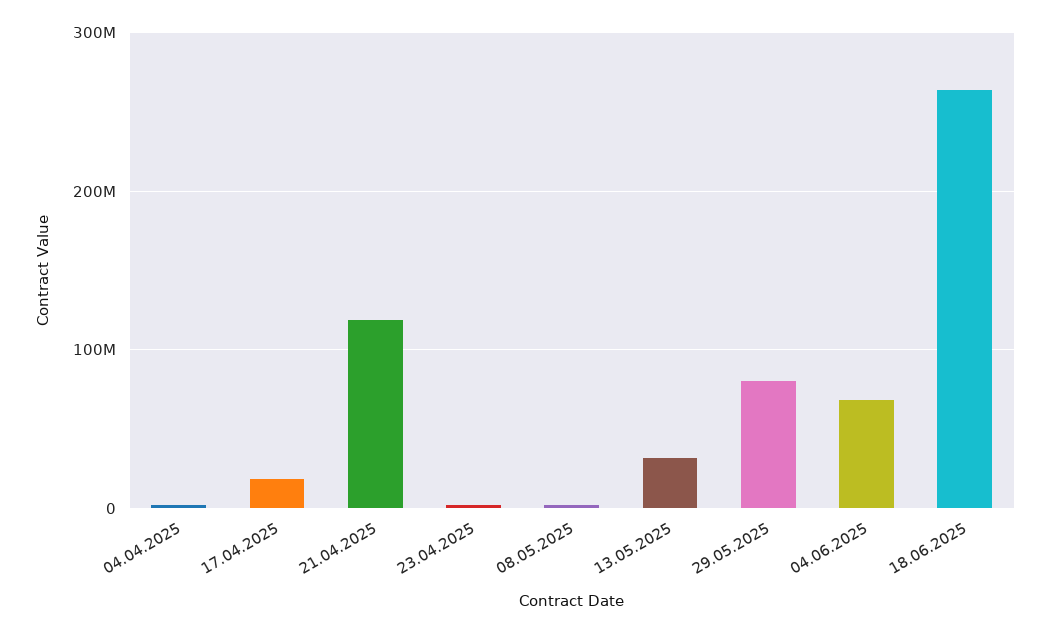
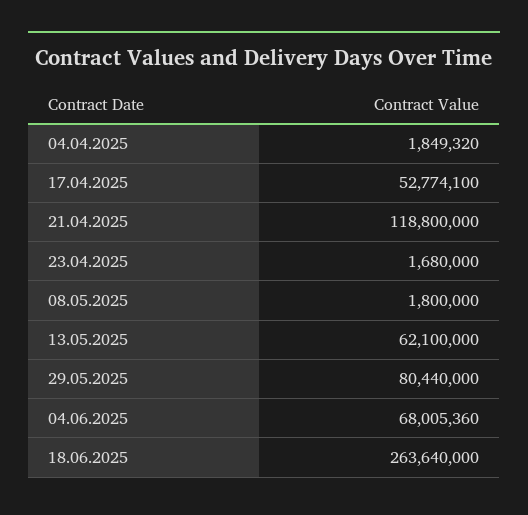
17.04.2025: 20000000 -> 52774100
13.05.2025: 30000000 -> 62100000

